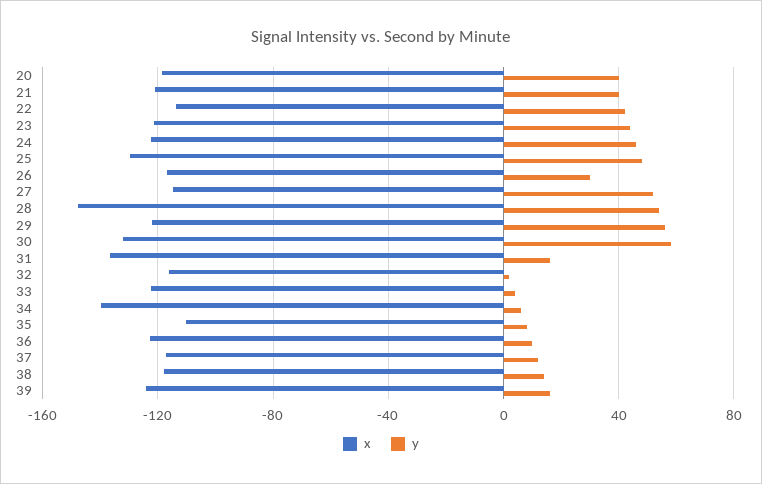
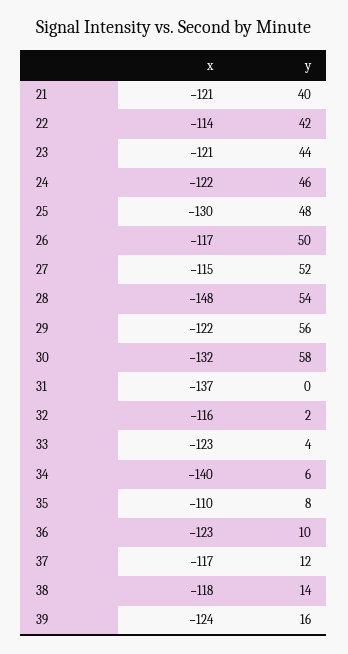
x, 20: -120 -> none
y, 20: 40 -> none
y, 26: 30 -> 50
y, 31: 15 -> 0

